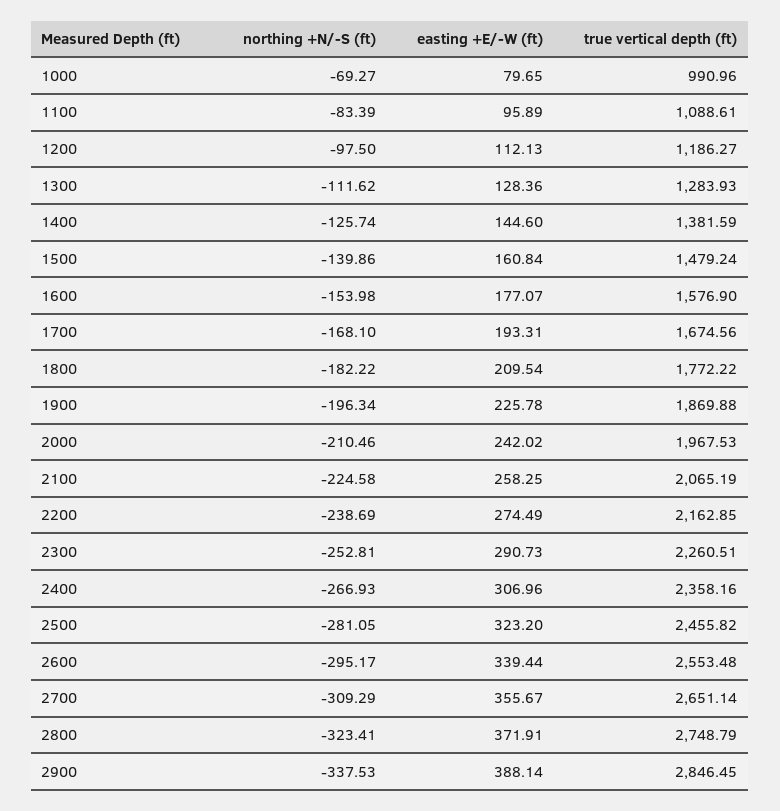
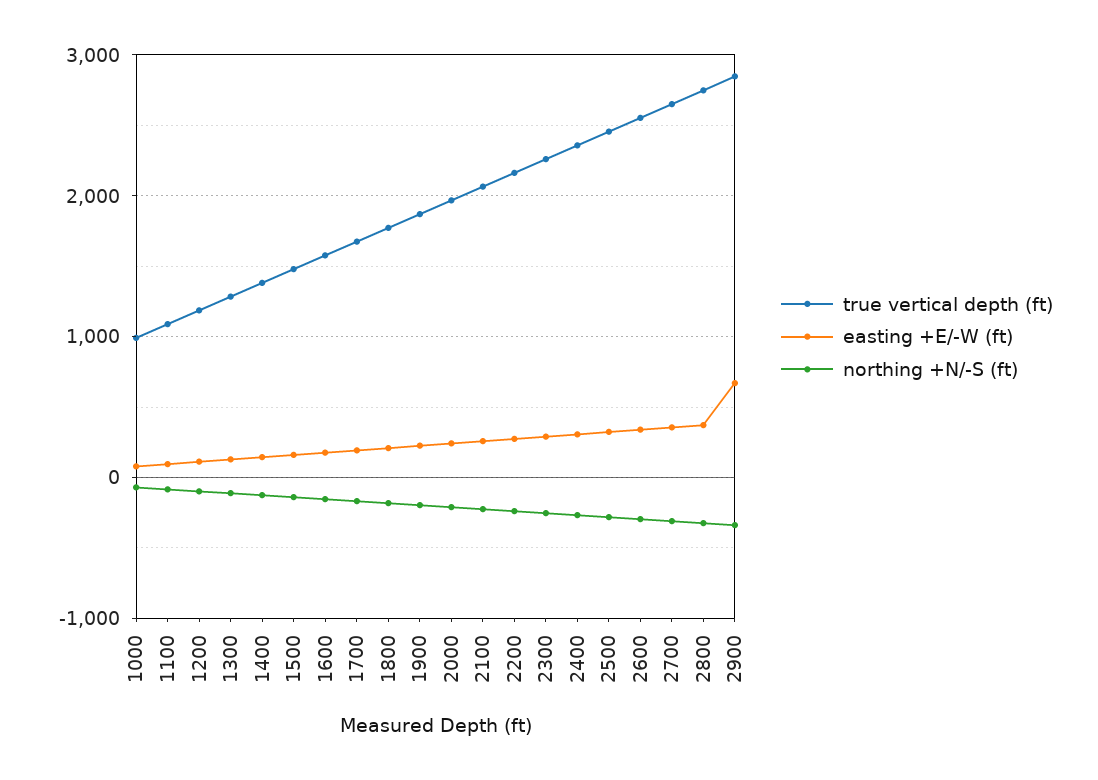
easting +E/-W (ft), 2900: 388.14 -> 700

